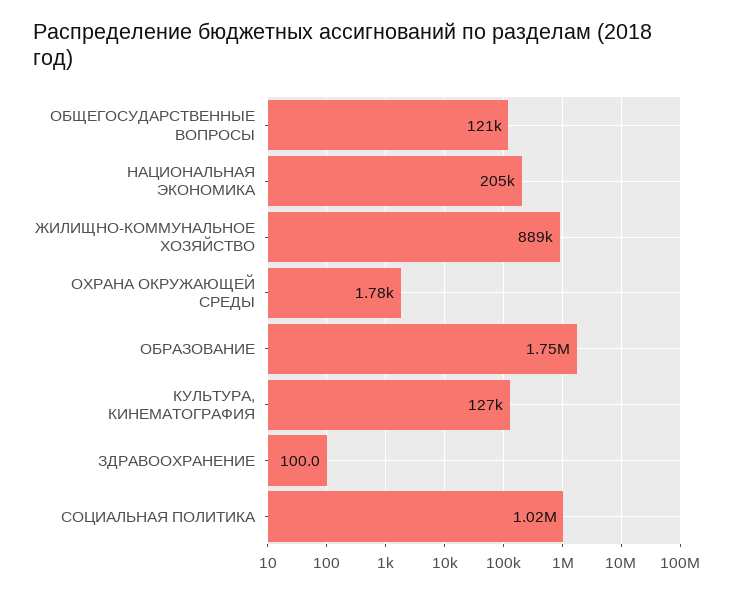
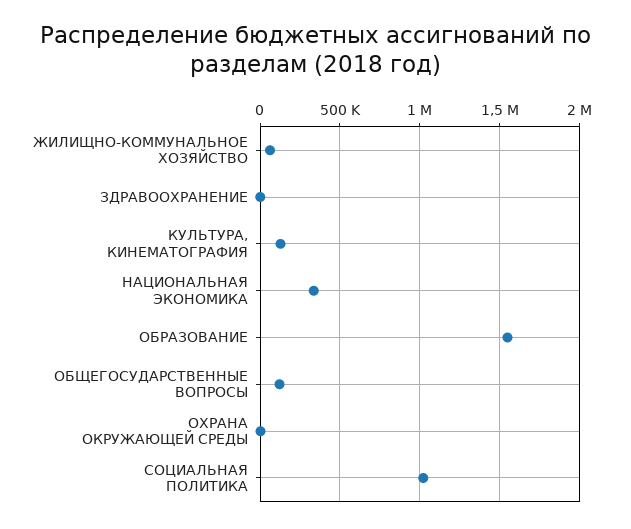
НАЦИОНАЛЬНАЯ ЭКОНОМИКА: 205000 -> 350000
ЖИЛИЩНО-КОММУНАЛЬНОЕ ХОЗЯЙСТВО: 889000 -> 50000
ОБРАЗОВАНИЕ: 1750000 -> 1550000

